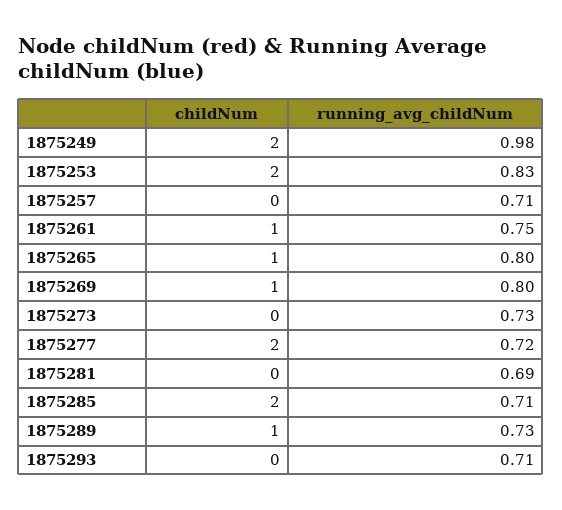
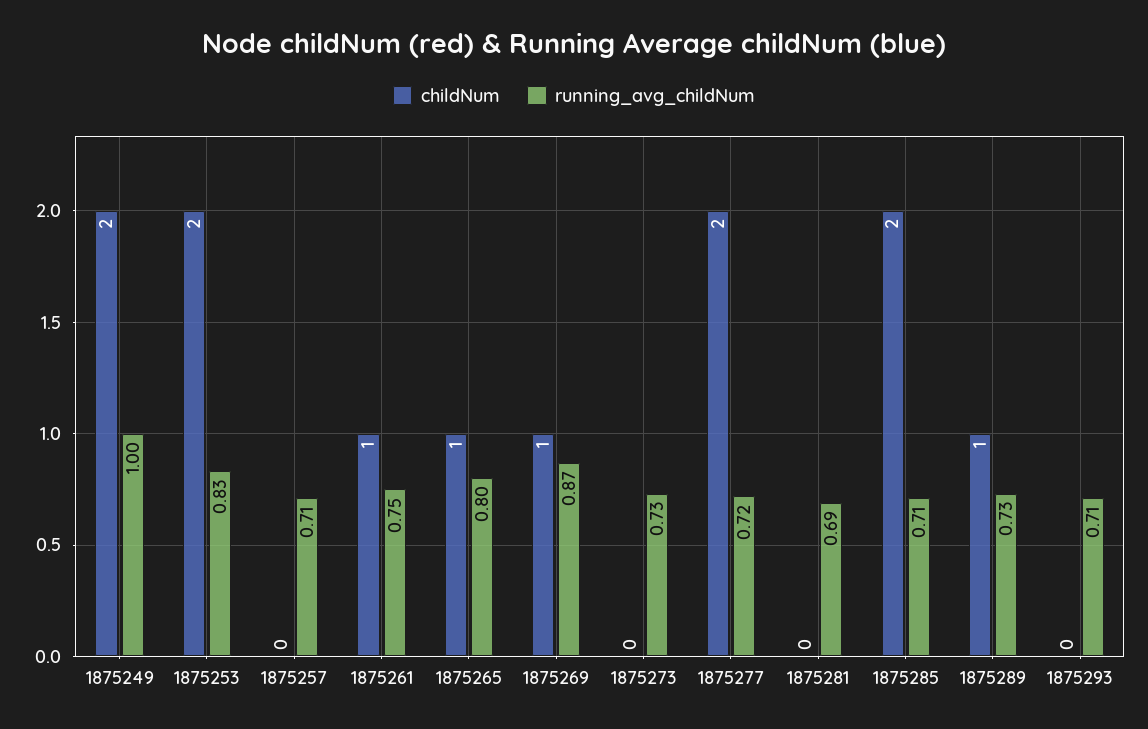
running_avg_childNum, 1875249: 0.98 -> 1
running_avg_childNum, 1875269: 0.8 -> 0.87

